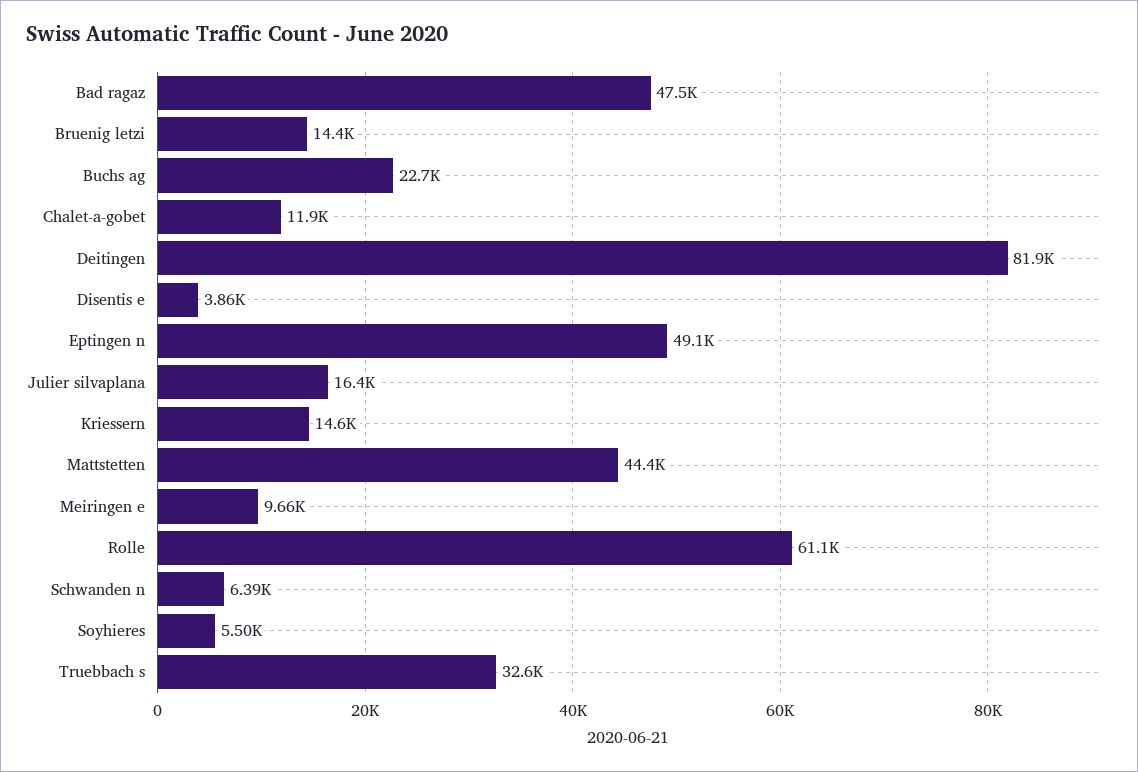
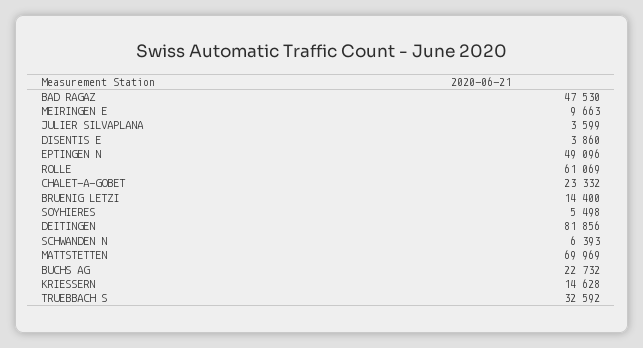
Chalet-a-gobet: 11900 -> 23332
Julier silvaplana: 16400 -> 3599
Mattstetten: 44400 -> 69969

